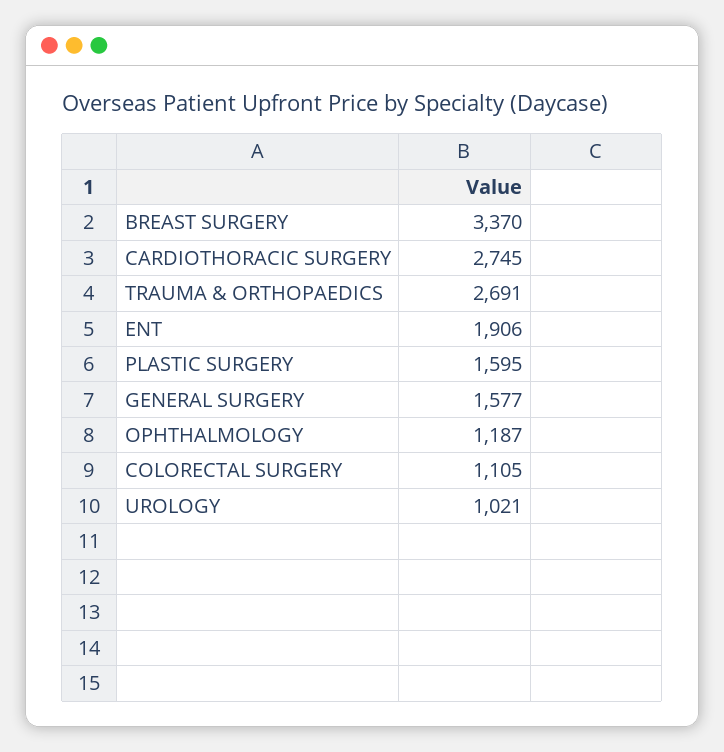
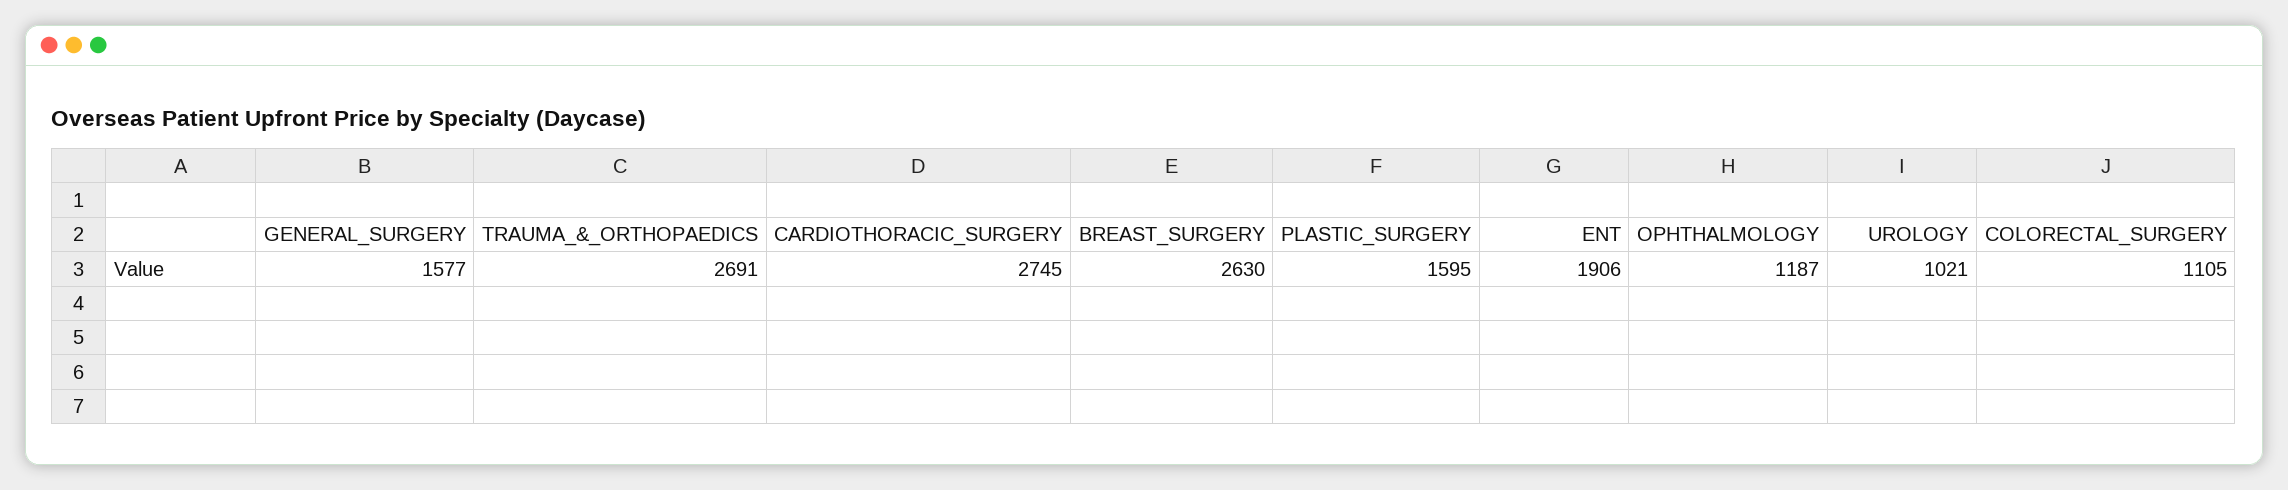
BREAST SURGERY: 3370 -> 2630

